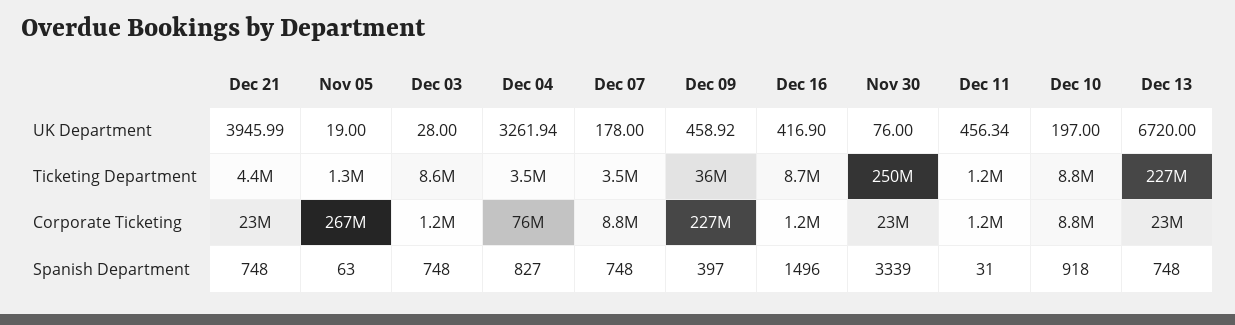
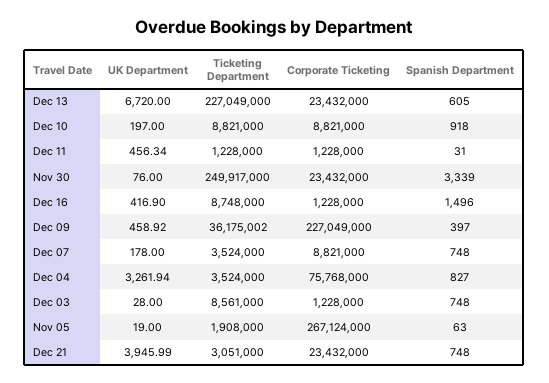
Dec 21, Ticketing Department: 4400000 -> 3051000
Nov 05, Ticketing Department: 1300000 -> 1908000
Dec 13, Spanish Department: 748 -> 605

